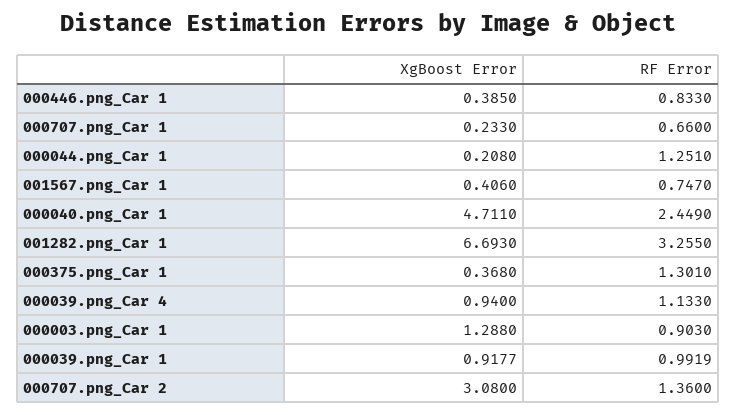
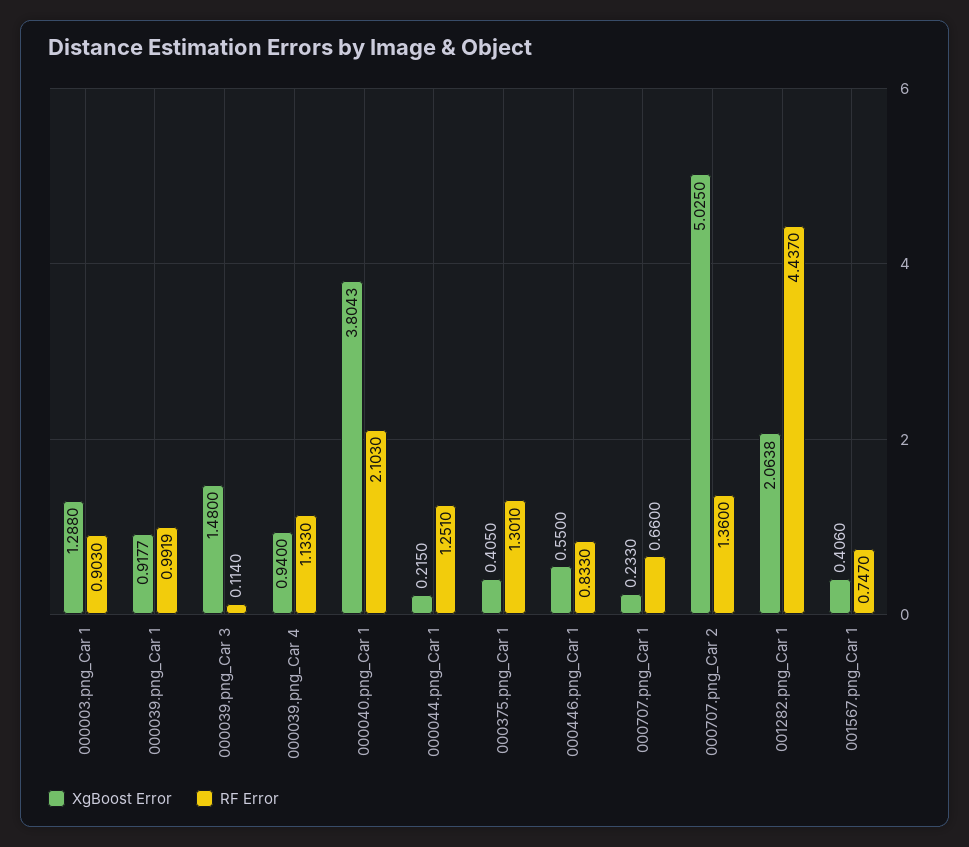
XgBoost Error, 000446.png_Car 1: 0.385 -> 0.55
XgBoost Error, 000044.png_Car 1: 0.208 -> 0.215
XgBoost Error, 000040.png_Car 1: 4.711 -> 3.8043
RF Error, 000040.png_Car 1: 2.449 -> 2.103
XgBoost Error, 001282.png_Car 1: 6.693 -> 2.0638
RF Error, 001282.png_Car 1: 3.255 -> 4.437
XgBoost Error, 000375.png_Car 1: 0.368 -> 0.405
XgBoost Error, 000707.png_Car 2: 3.08 -> 5.025
XgBoost Error, 000039.png_Car 3: none -> 1.48
RF Error, 000039.png_Car 3: none -> 0.114

